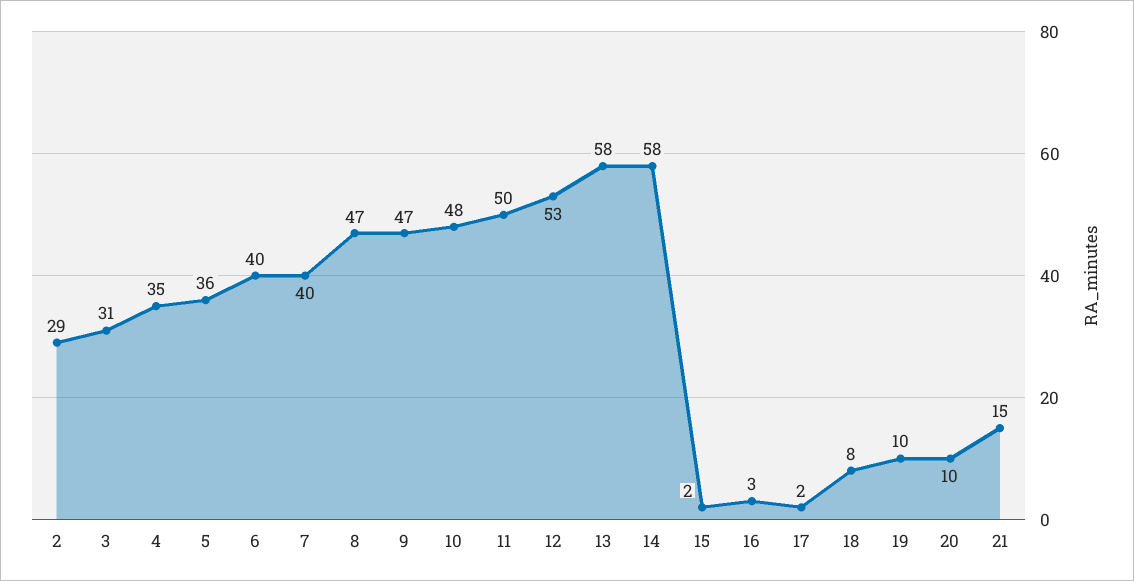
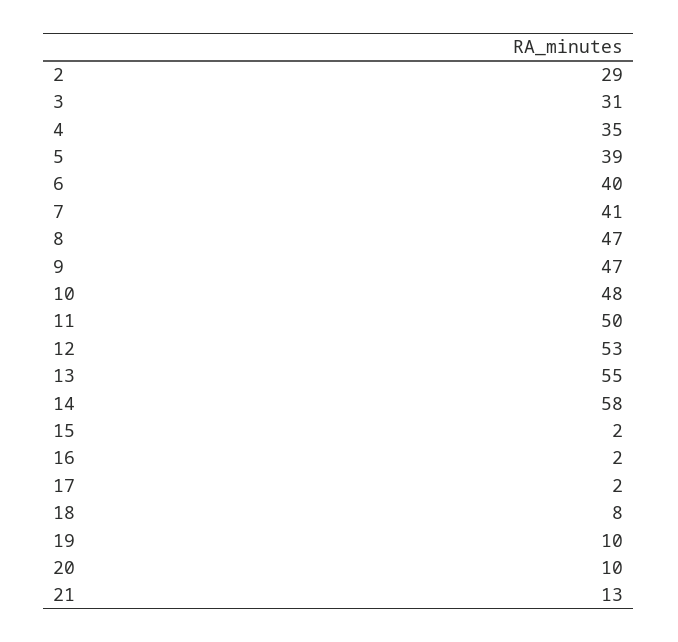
5: 36 -> 39
7: 40 -> 41
13: 58 -> 55
16: 3 -> 2
21: 15 -> 13

